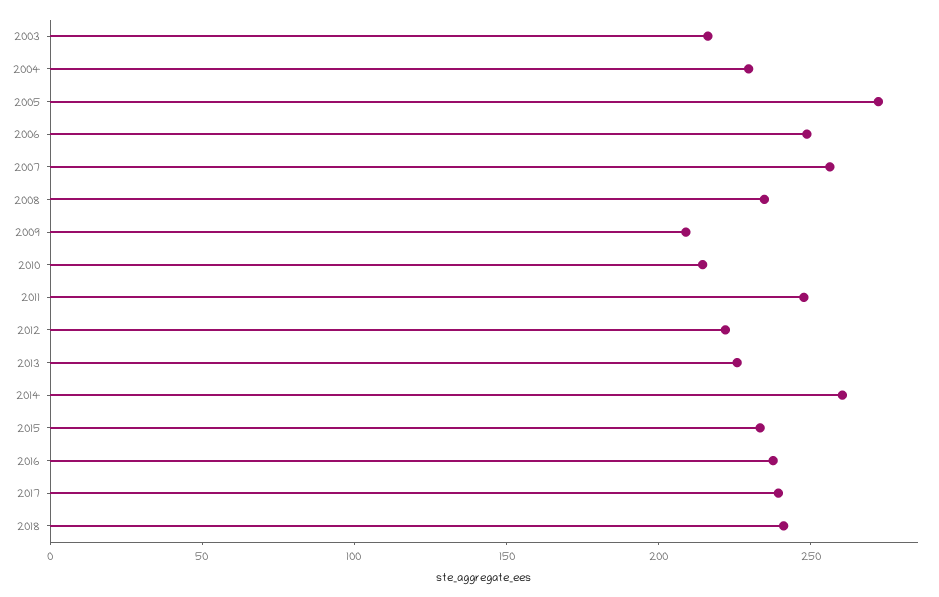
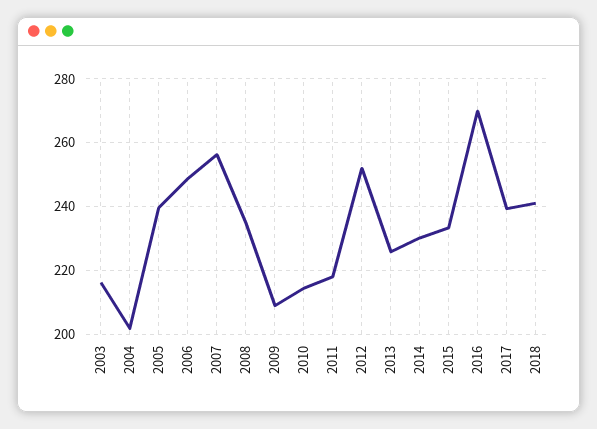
2004: 230 -> 202
2005: 270 -> 240
2011: 250 -> 218
2012: 220 -> 252
2014: 260 -> 230
2016: 240 -> 270

